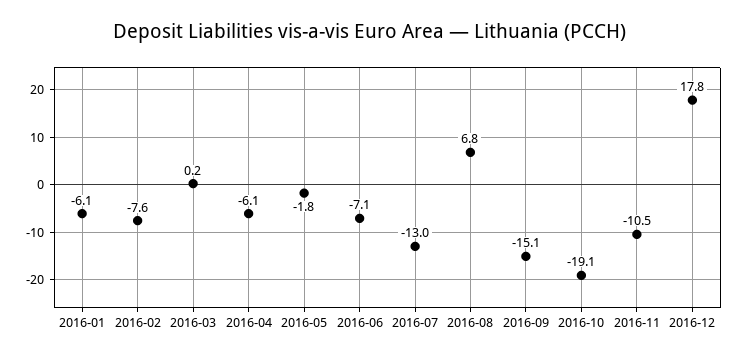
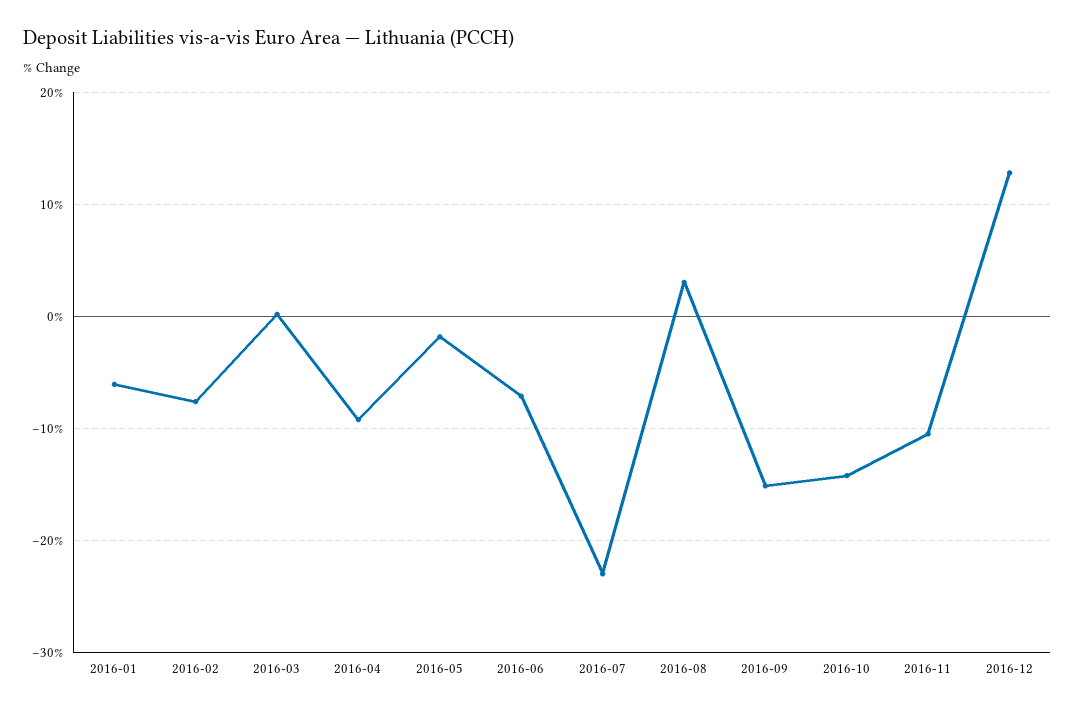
2016-04: -6.1 -> -9
2016-07: -13 -> -23
2016-08: 6.8 -> 3
2016-10: -19.1 -> -14
2016-12: 17.8 -> 13

